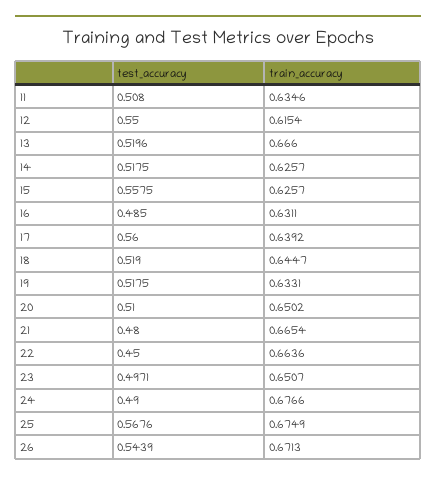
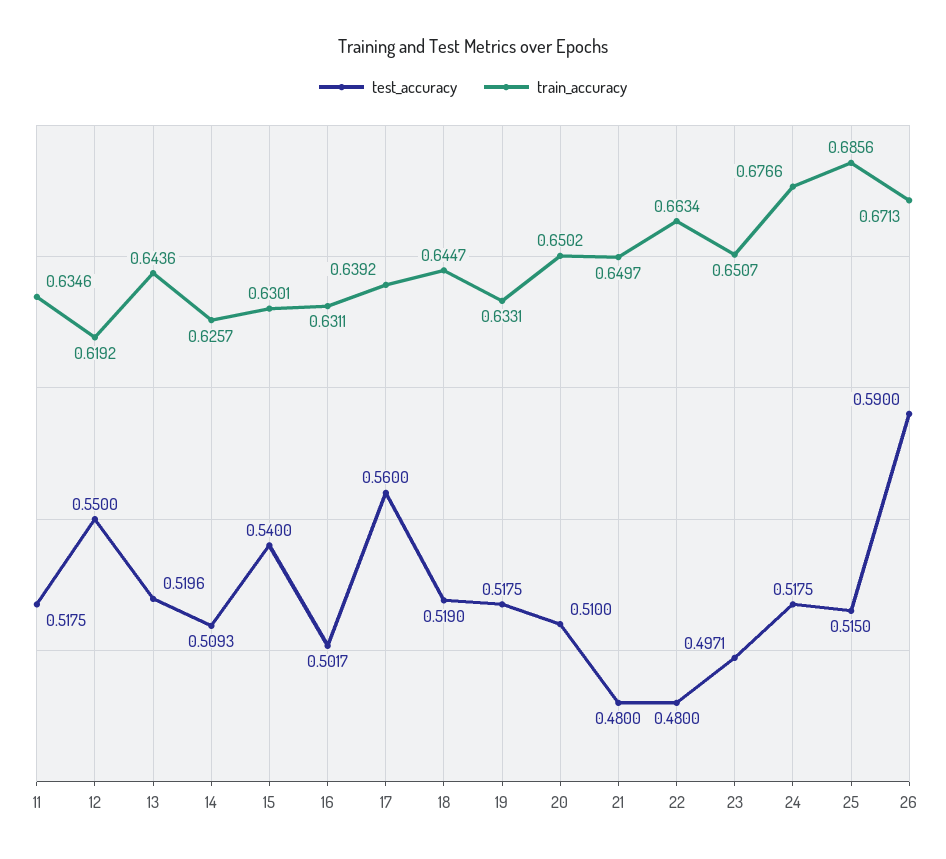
test_accuracy, 11: 0.508 -> 0.5175
train_accuracy, 12: 0.6154 -> 0.6192
train_accuracy, 13: 0.666 -> 0.6436
test_accuracy, 14: 0.5175 -> 0.5093
test_accuracy, 15: 0.5575 -> 0.54
train_accuracy, 15: 0.6257 -> 0.6301
test_accuracy, 16: 0.485 -> 0.5017
train_accuracy, 21: 0.6654 -> 0.6497
test_accuracy, 22: 0.45 -> 0.48
train_accuracy, 22: 0.6636 -> 0.6634
test_accuracy, 24: 0.49 -> 0.5175
test_accuracy, 25: 0.5676 -> 0.515
train_accuracy, 25: 0.6749 -> 0.6856
test_accuracy, 26: 0.5439 -> 0.59

